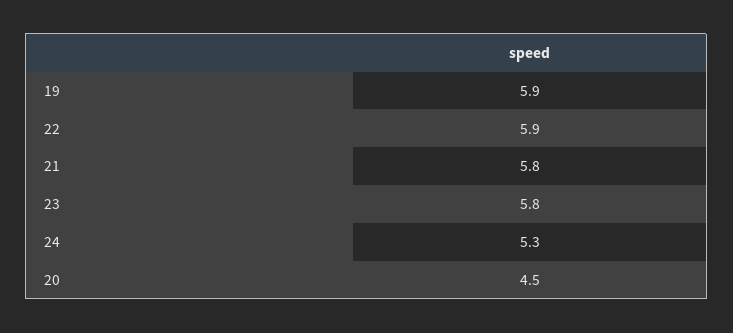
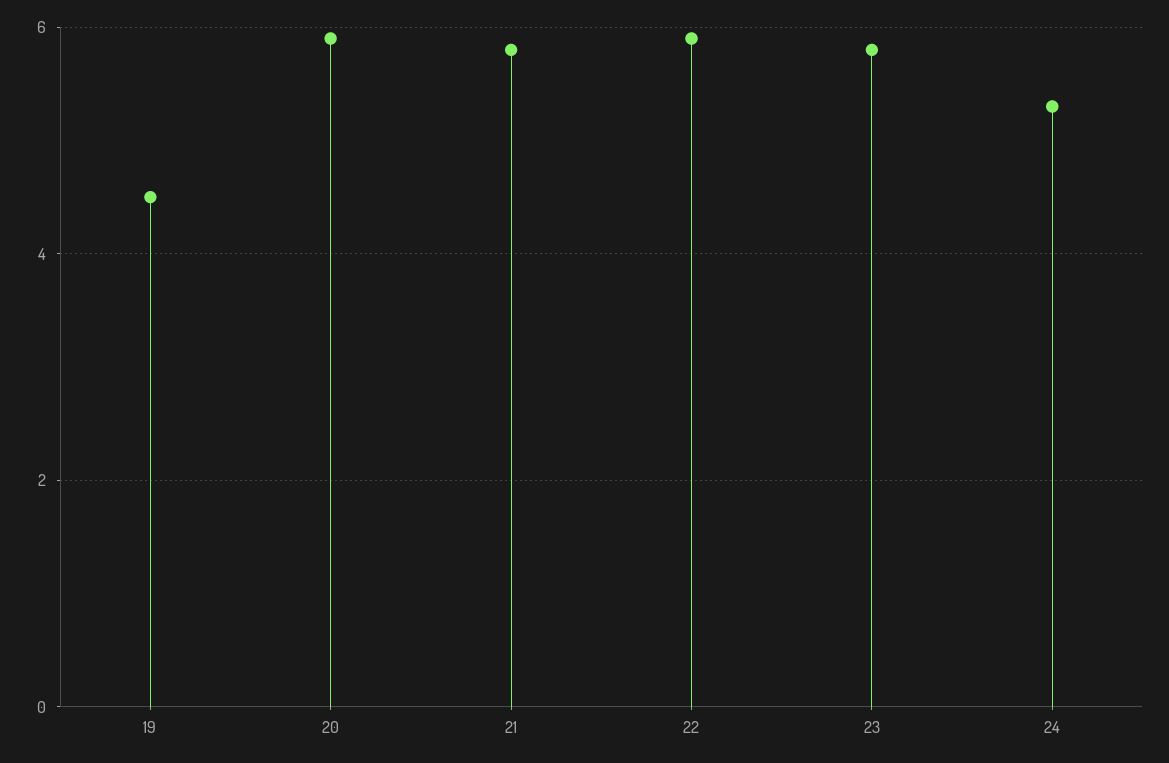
19: 5.9 -> 4.5
20: 4.5 -> 6

